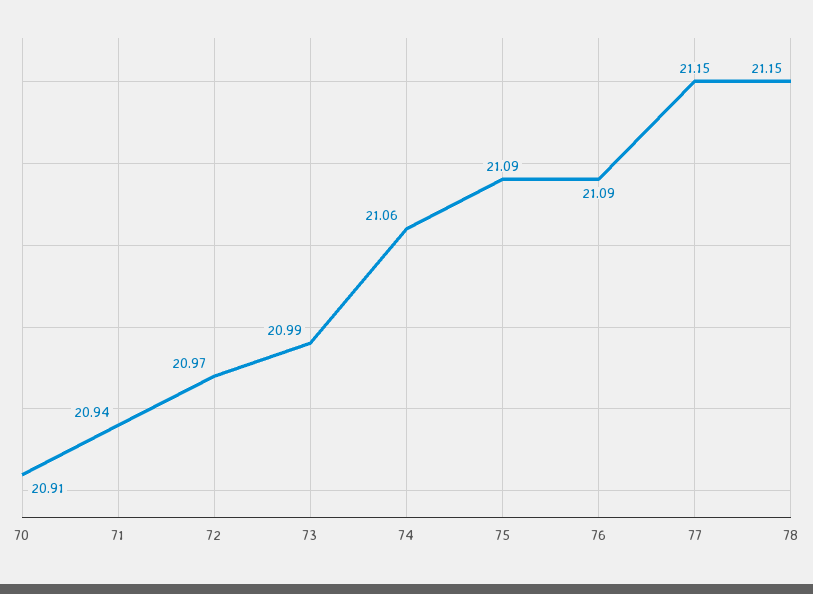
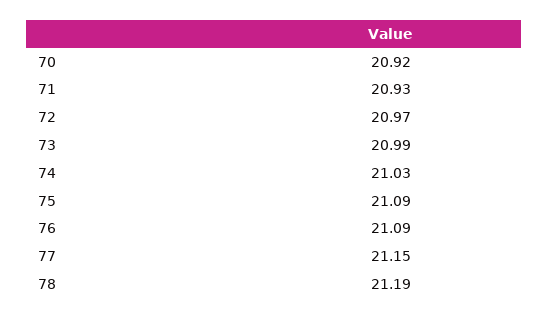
70: 20.91 -> 20.92
71: 20.94 -> 20.93
74: 21.06 -> 21.03
78: 21.15 -> 21.19

